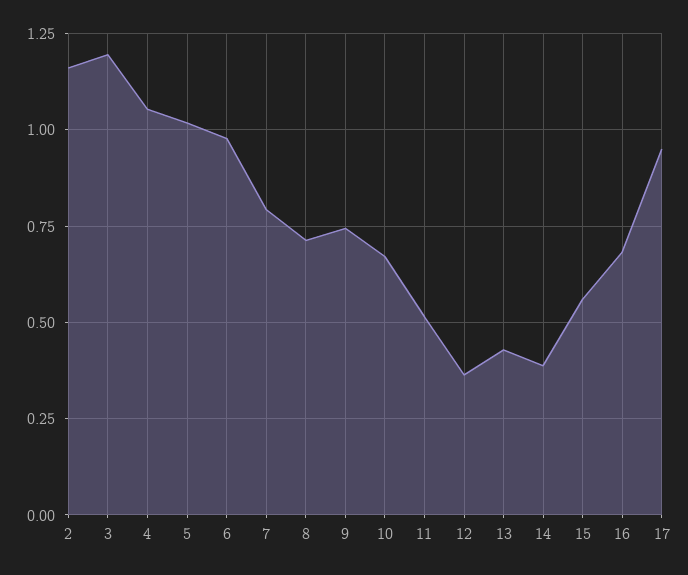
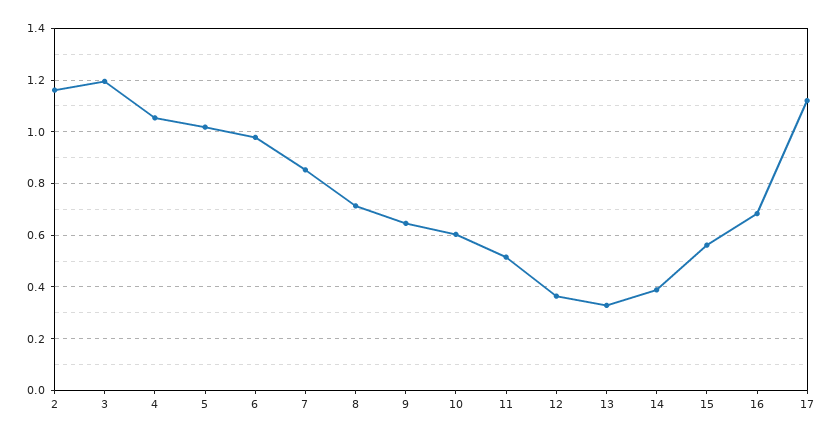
7: 0.8 -> 0.85
9: 0.75 -> 0.65
10: 0.675 -> 0.6
13: 0.425 -> 0.325
17: 0.95 -> 1.125

